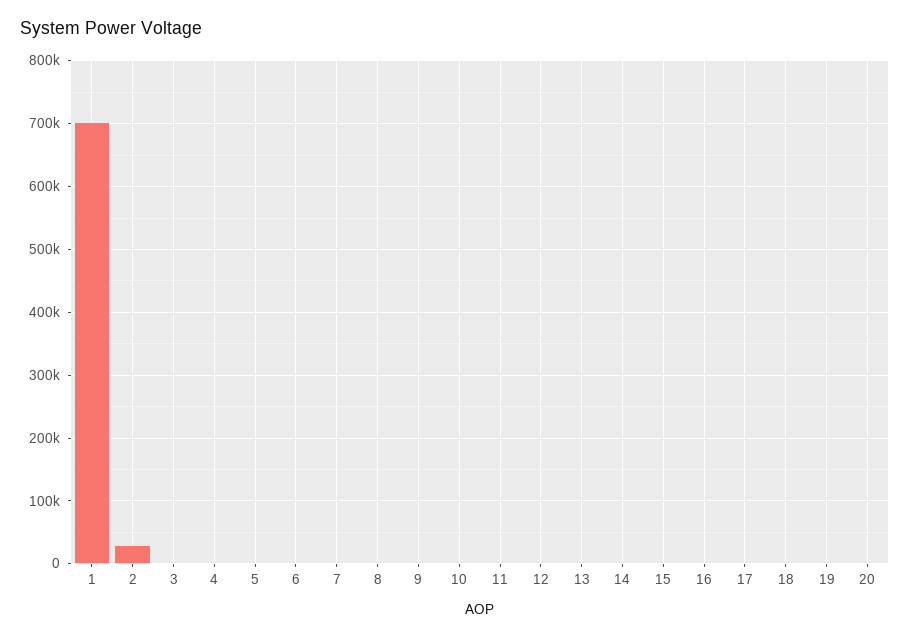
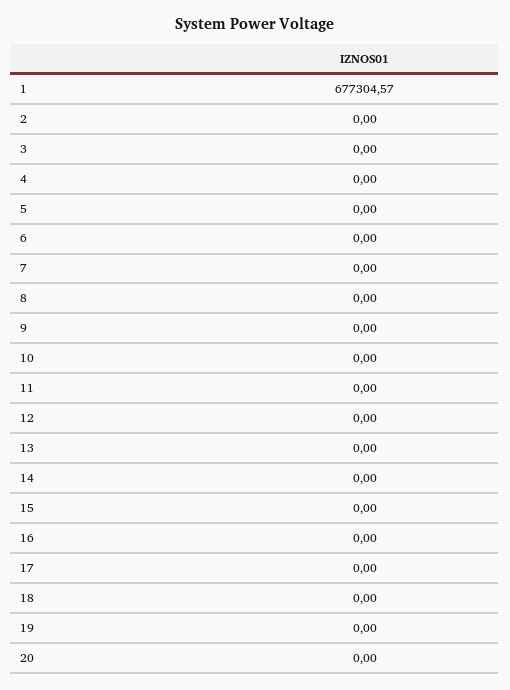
1: 700000 -> 677304.57
2: 30000 -> 0

